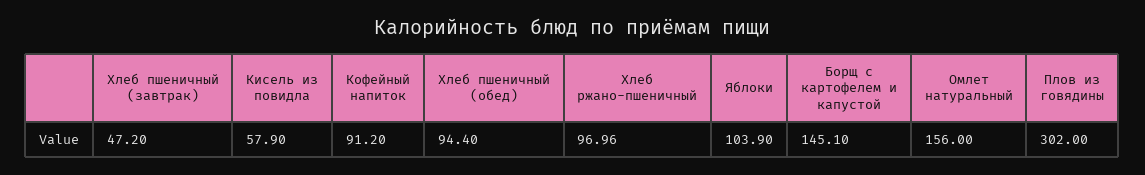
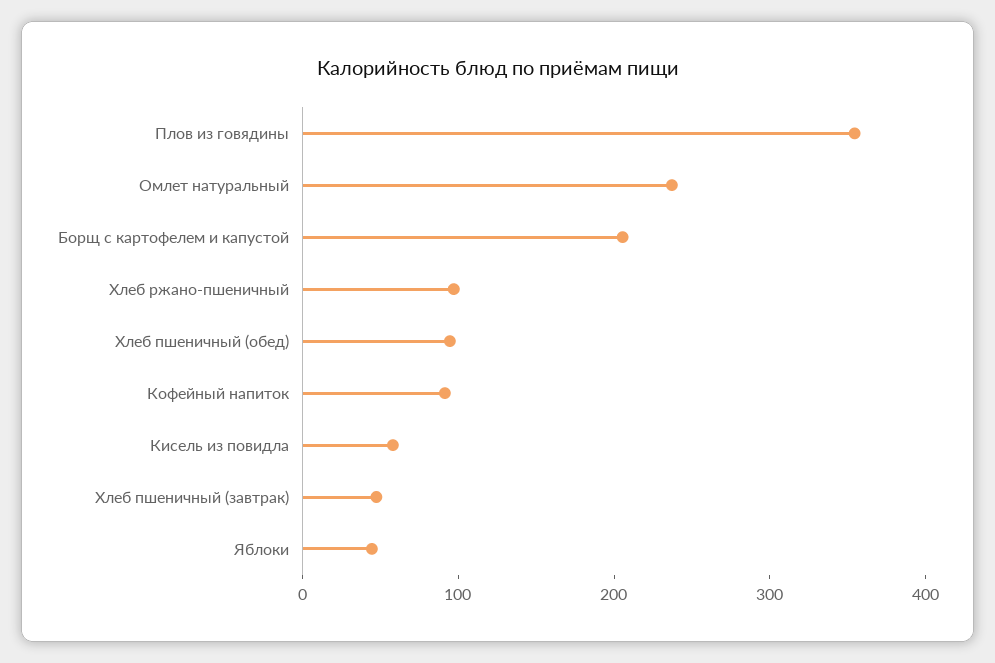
Яблоки: 103.9 -> 40
Борщ с картофелем и капустой: 145.1 -> 200
Омлет натуральный: 156 -> 240
Плов из говядины: 302 -> 360

